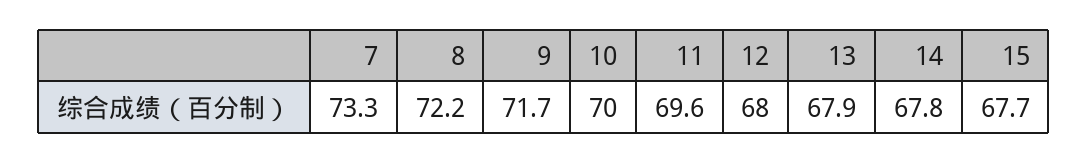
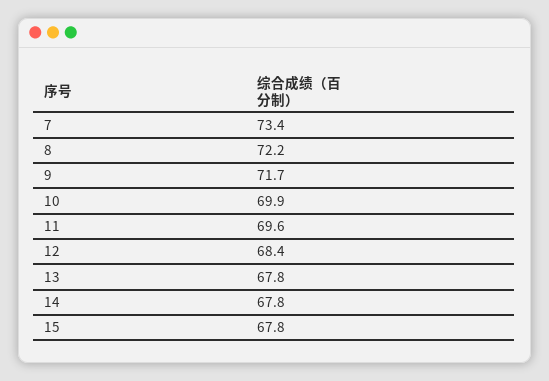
7: 73.3 -> 73.4
10: 70 -> 69.9
12: 68 -> 68.4
13: 67.9 -> 67.8
15: 67.7 -> 67.8

